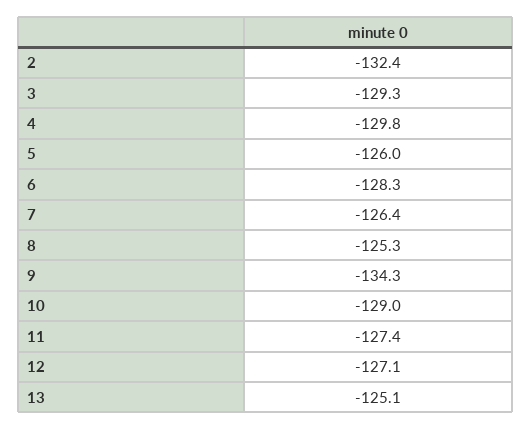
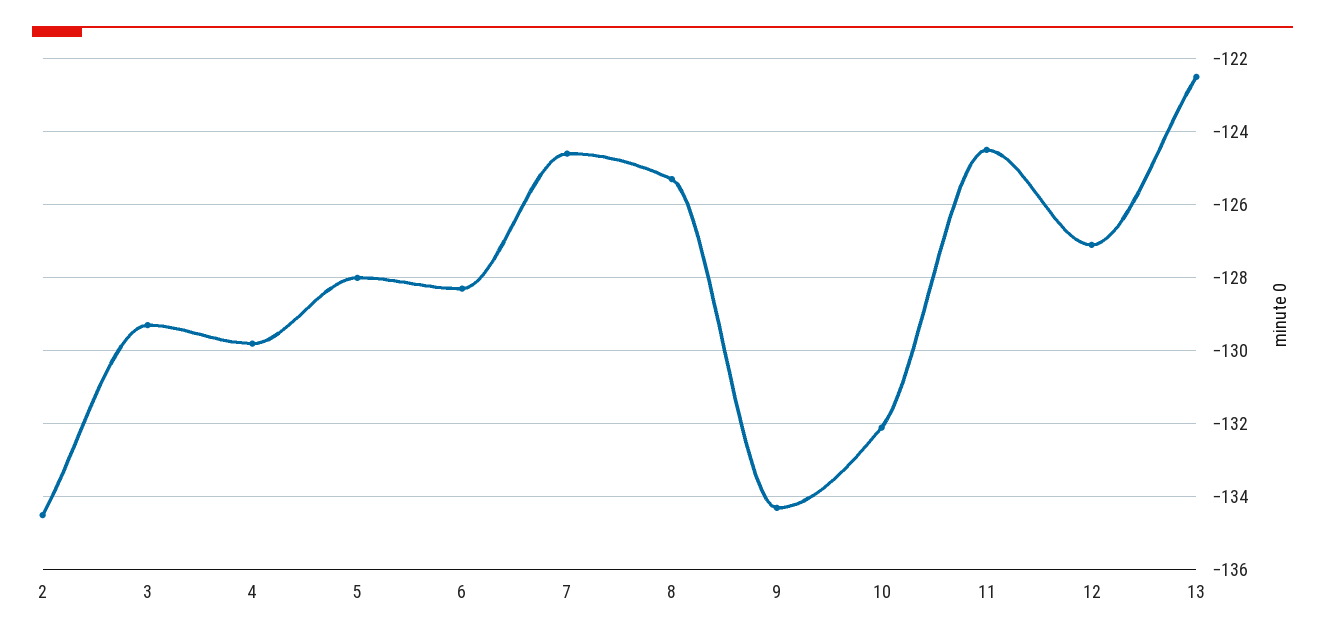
2: -132.4 -> -134.5
5: -126 -> -128
7: -126.4 -> -124.5
10: -129 -> -132
11: -127.4 -> -124.5
13: -125.1 -> -122.5

